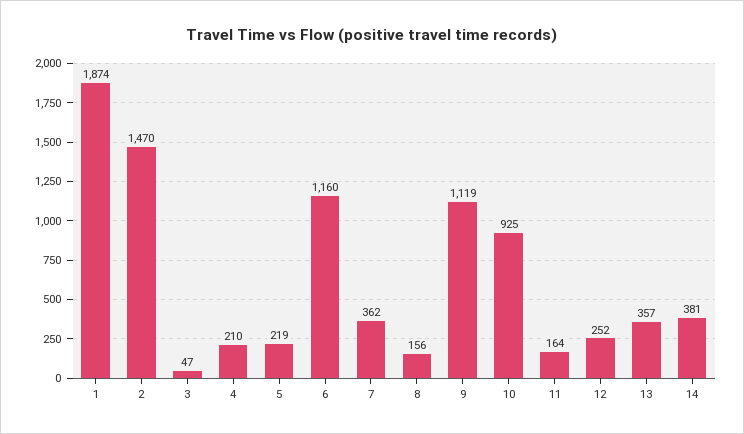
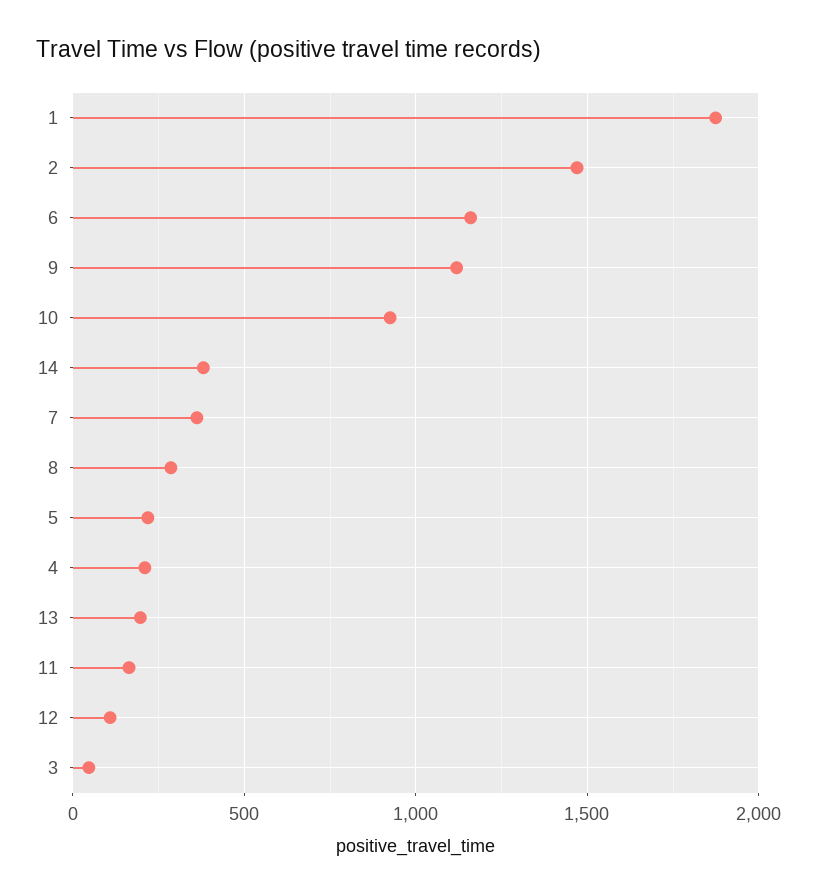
8: 156 -> 300
12: 252 -> 100
13: 357 -> 200

